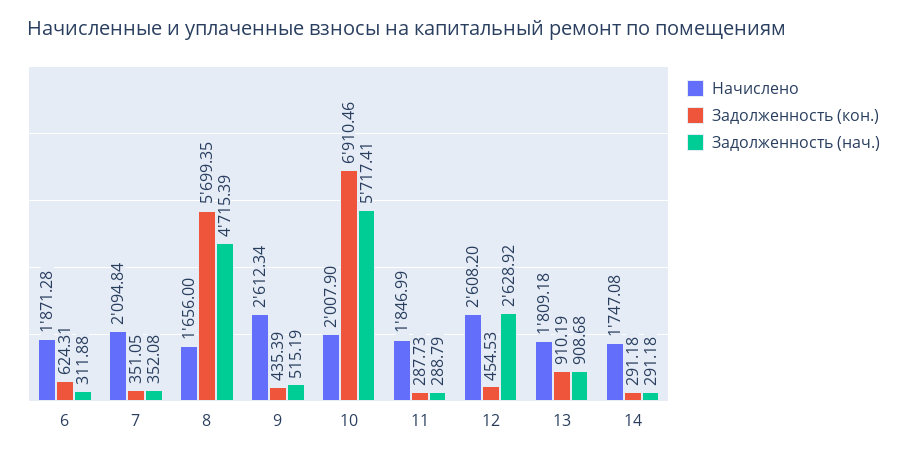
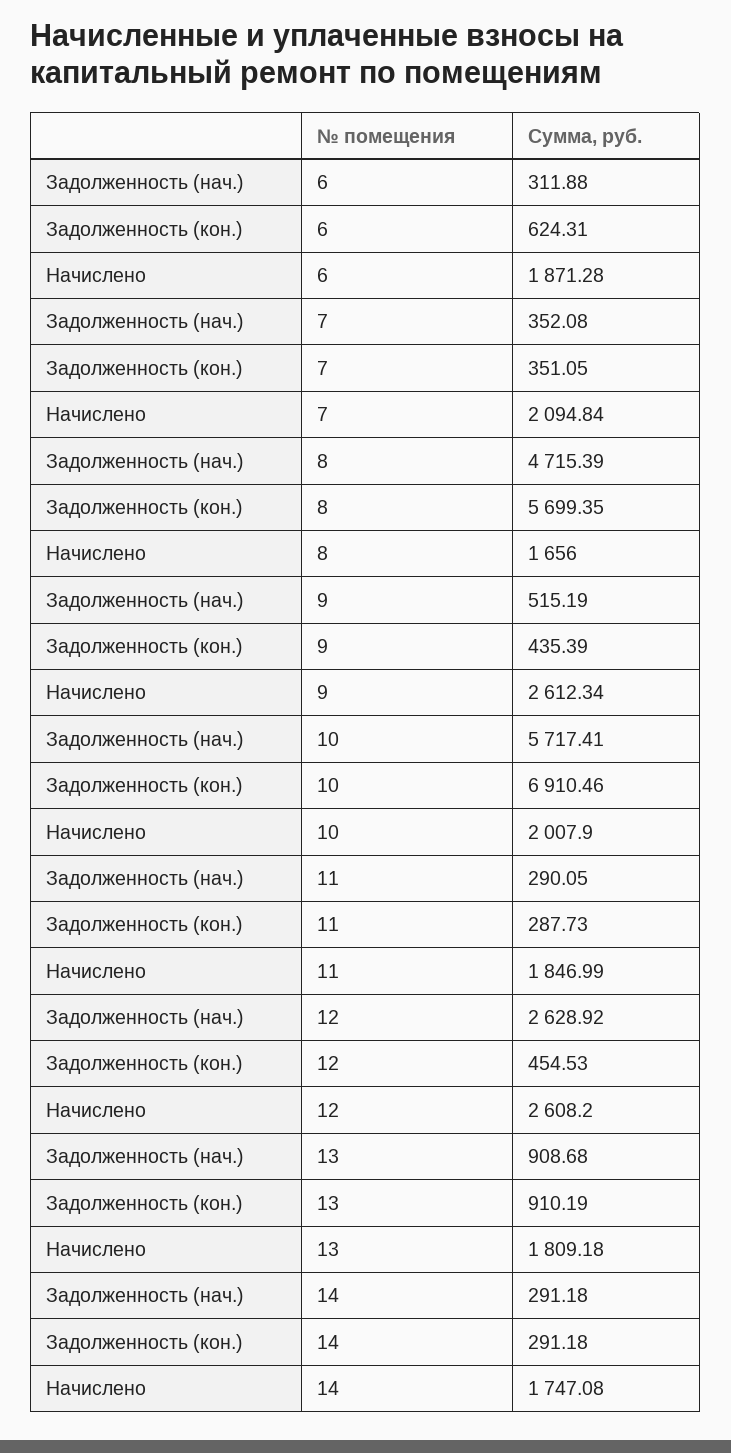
Задолженность (нач.), 11: 288.79 -> 290.05

